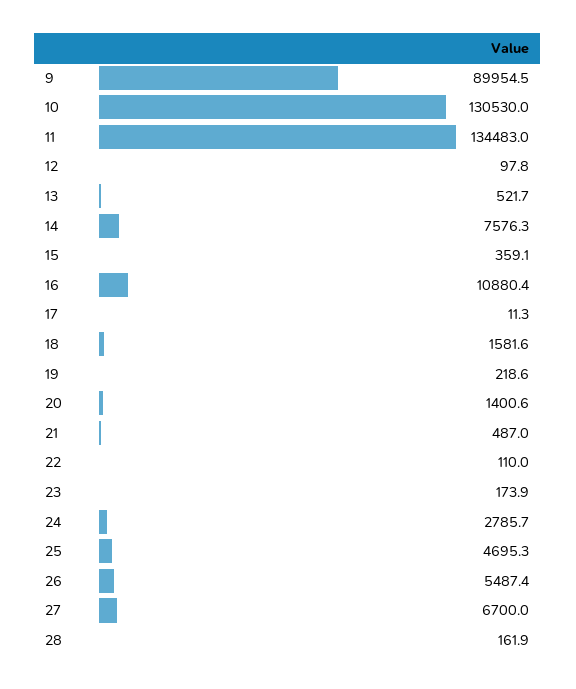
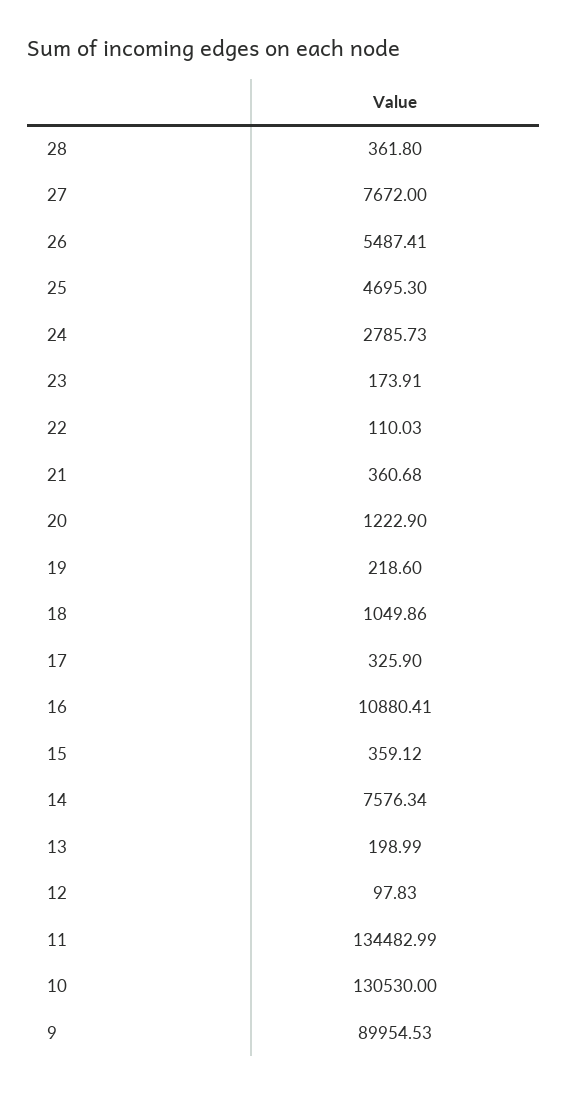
13: 521.7 -> 198.99
17: 11.3 -> 325.9
18: 1581.6 -> 1049.86
20: 1400.6 -> 1222.9
21: 487 -> 360.68
27: 6700 -> 7672
28: 161.9 -> 361.8

